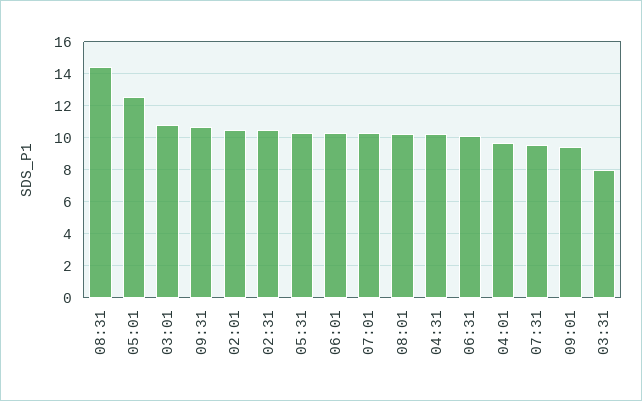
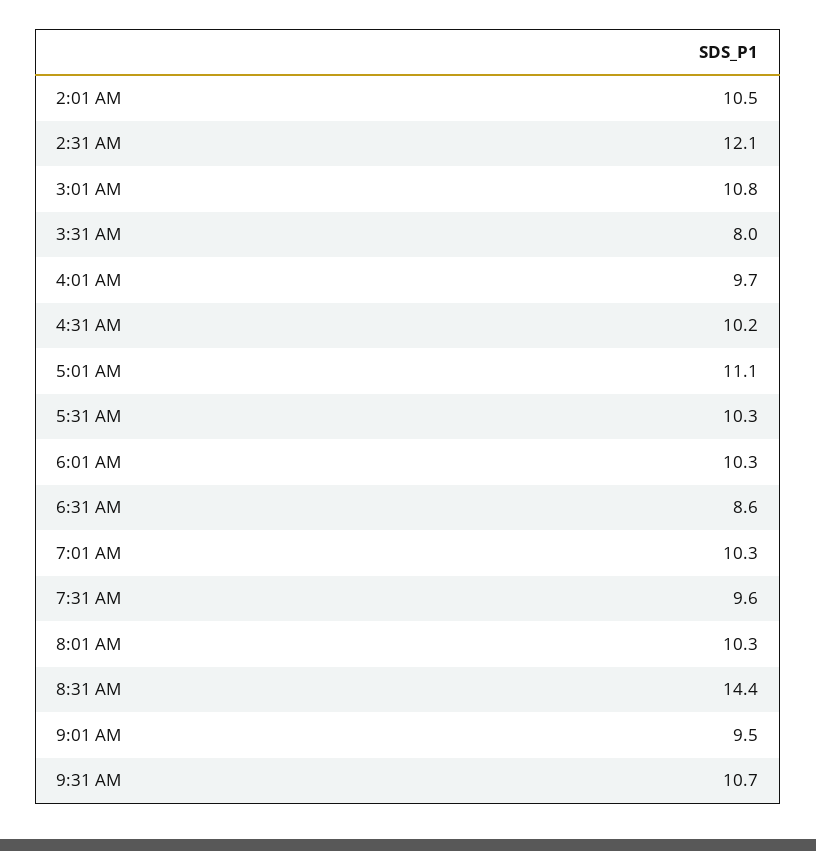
05:01: 12.5 -> 11.1
02:31: 10.5 -> 12.1
06:31: 10 -> 8.6

